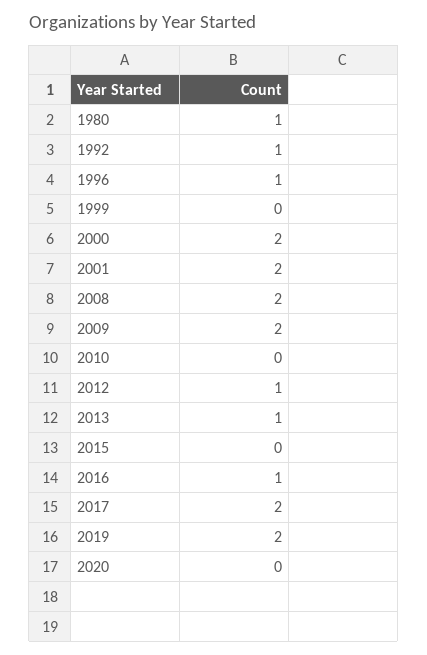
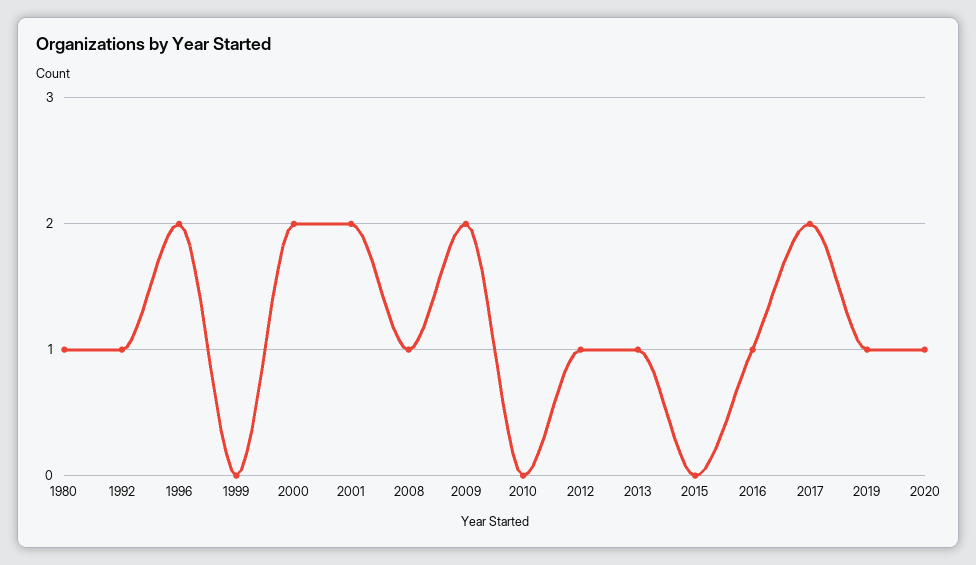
1996: 1 -> 2
2008: 2 -> 1
2019: 2 -> 1
2020: 0 -> 1

